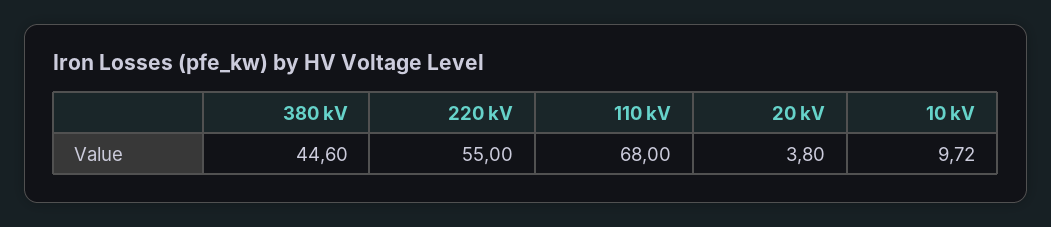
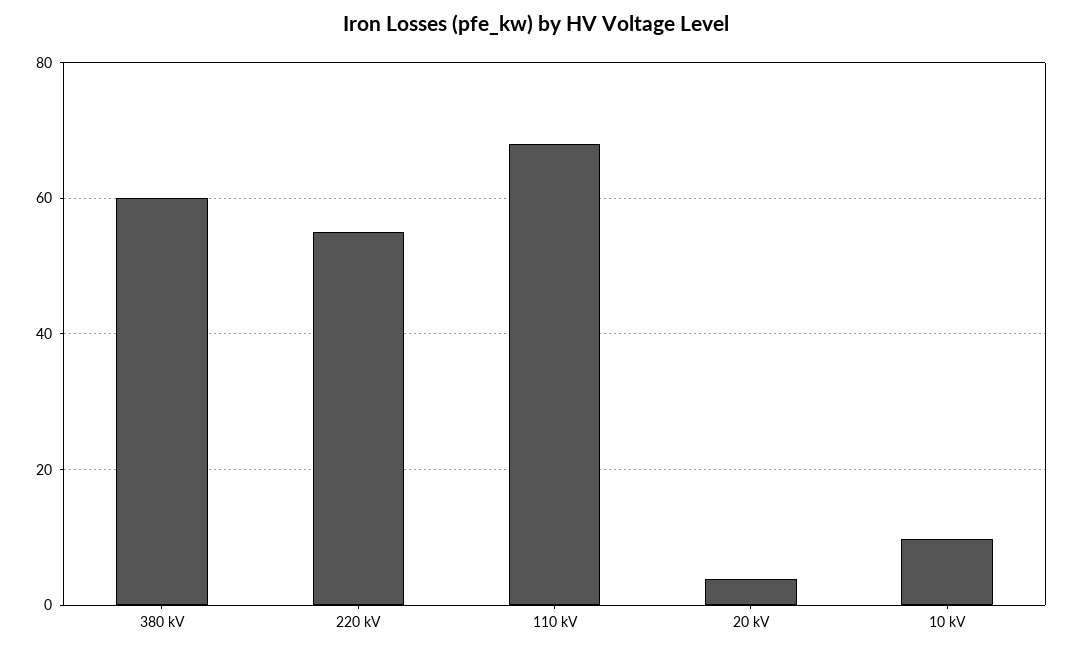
380 kV: 44.6 -> 60

